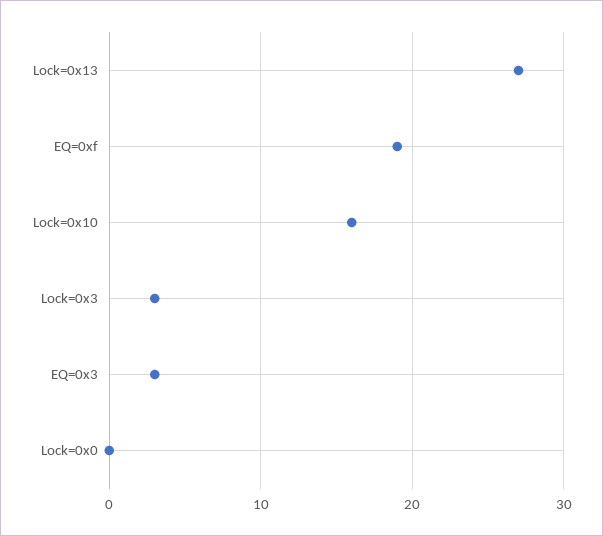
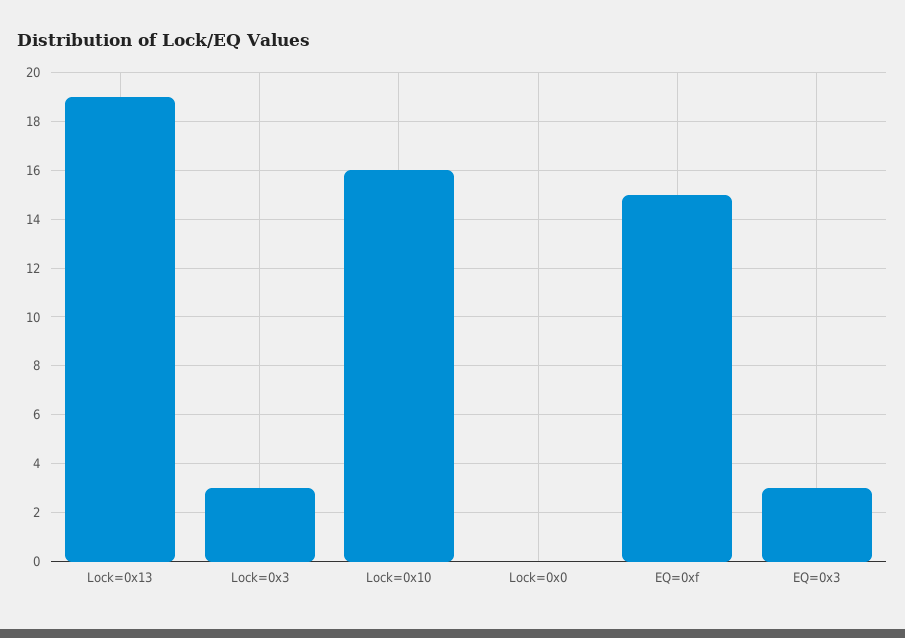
Lock=0x13: 27 -> 19
EQ=0xf: 19 -> 15

